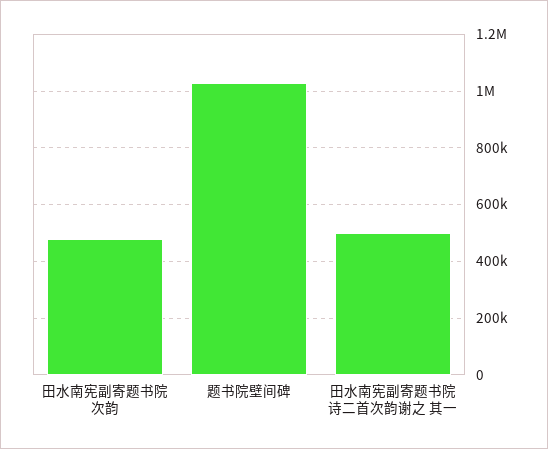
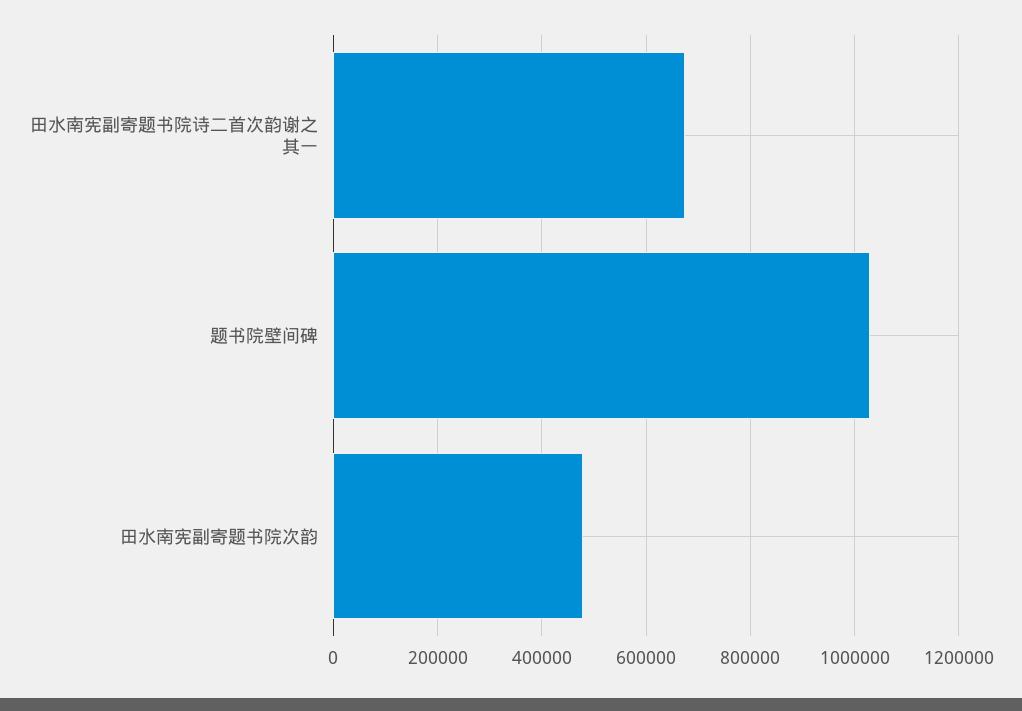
田水南宪副寄题书院诗二首次韵谢之 其一: 500000 -> 680000

